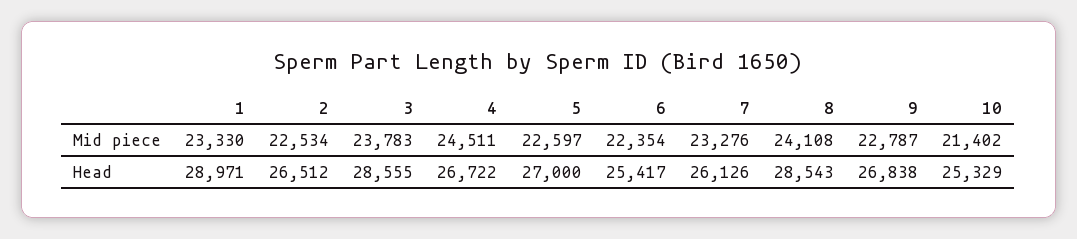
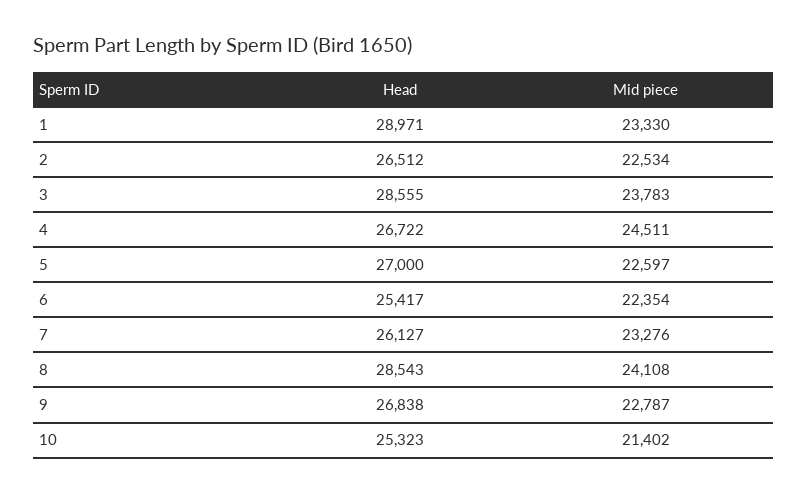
7, Head: 26126 -> 26127
10, Head: 25329 -> 25323

